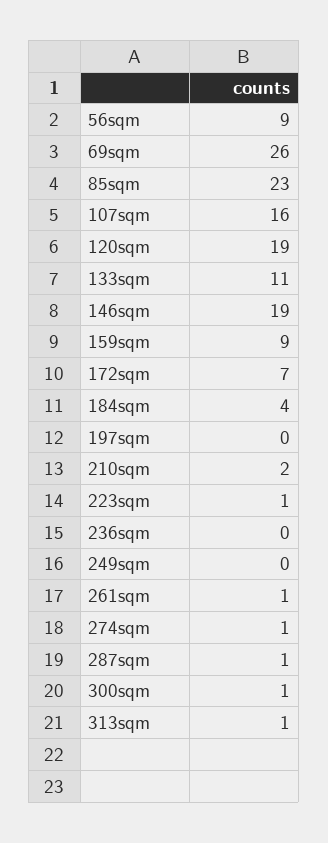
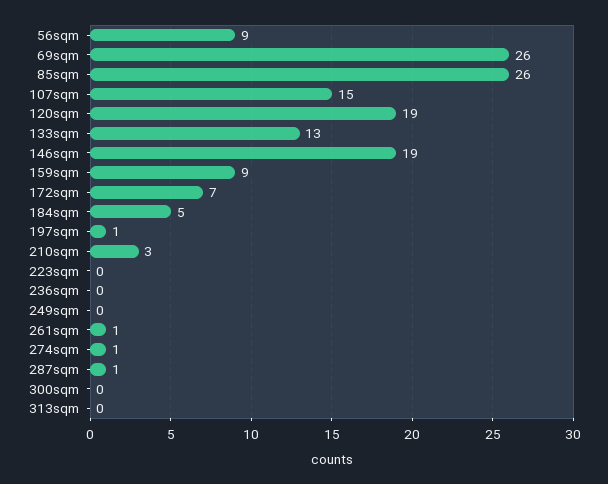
85sqm: 23 -> 26
107sqm: 16 -> 15
133sqm: 11 -> 13
184sqm: 4 -> 5
197sqm: 0 -> 1
210sqm: 2 -> 3
223sqm: 1 -> 0
300sqm: 1 -> 0
313sqm: 1 -> 0

